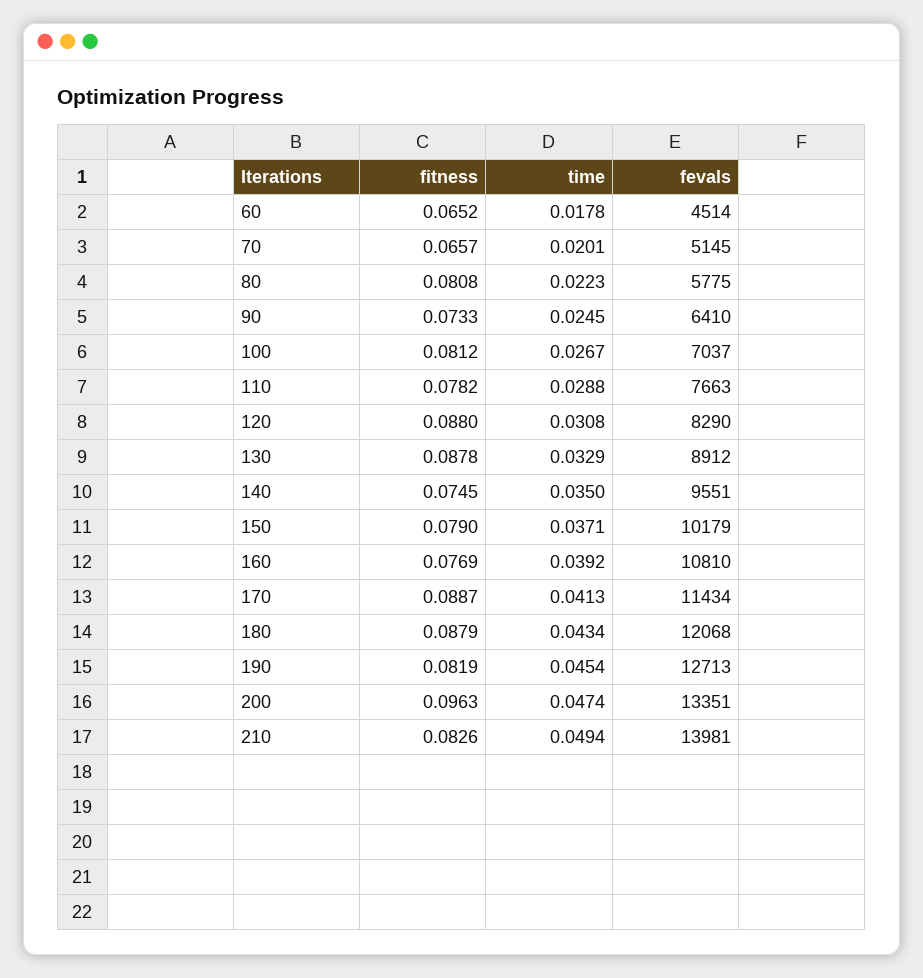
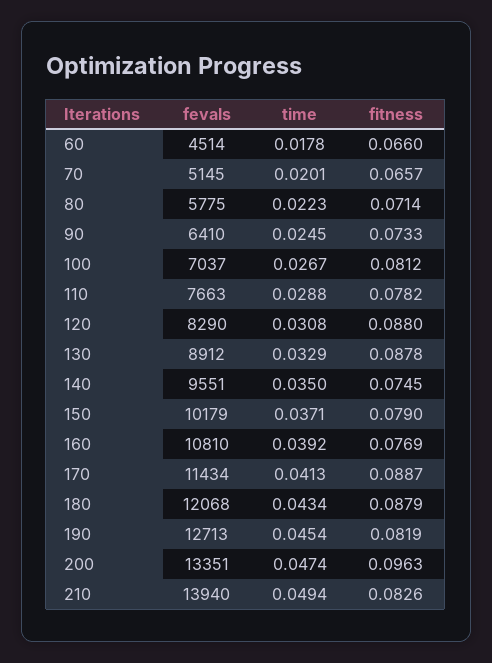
fitness, 60: 0.0652 -> 0.066
fitness, 80: 0.0808 -> 0.0714
fevals, 210: 13981 -> 13940

